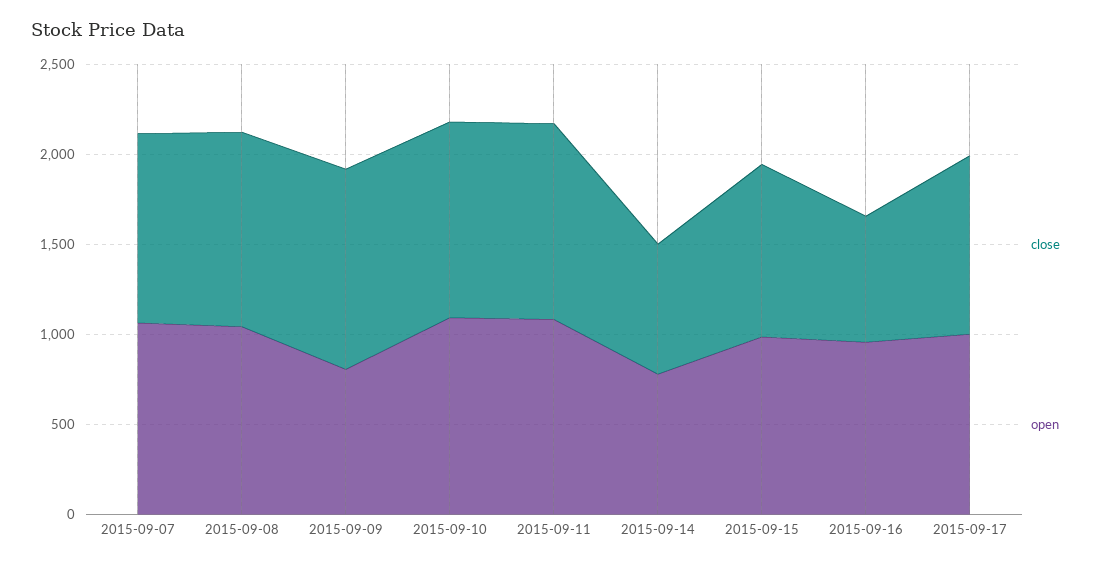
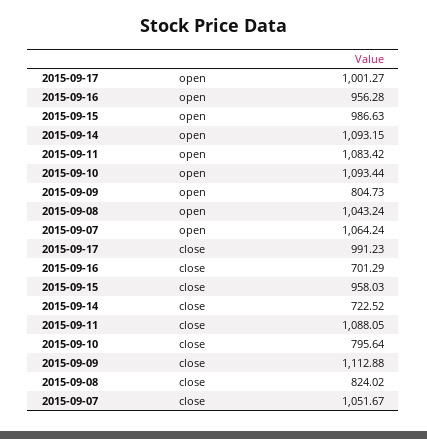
close, 2015-09-08: 1100 -> 824.02
close, 2015-09-10: 1100 -> 795.64
open, 2015-09-14: 800 -> 1093.15

